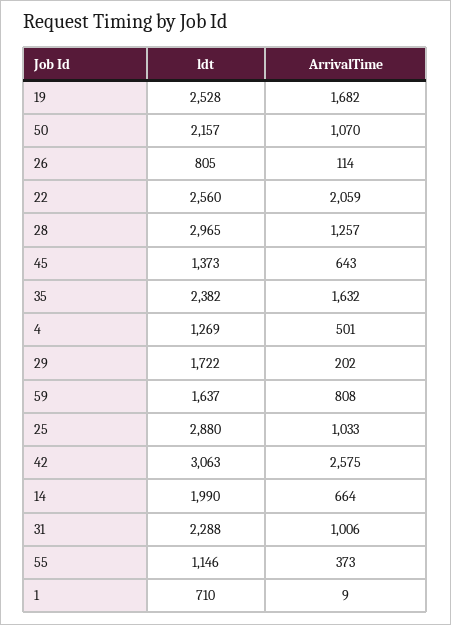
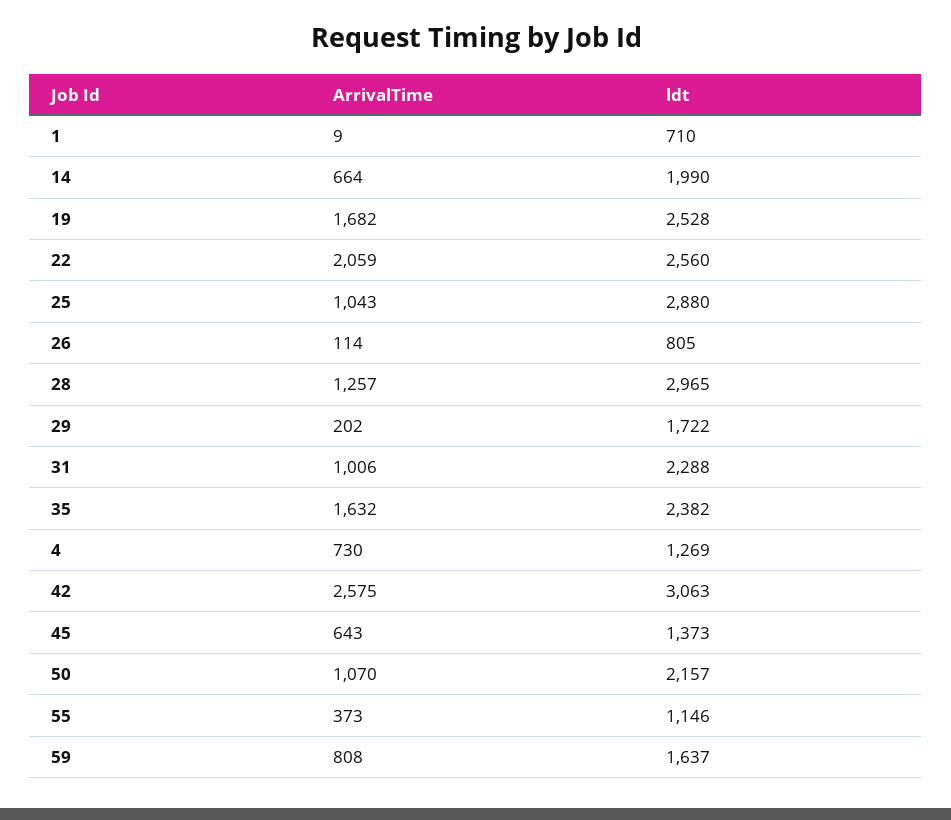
ArrivalTime, 4: 501 -> 730
ArrivalTime, 25: 1033 -> 1043

